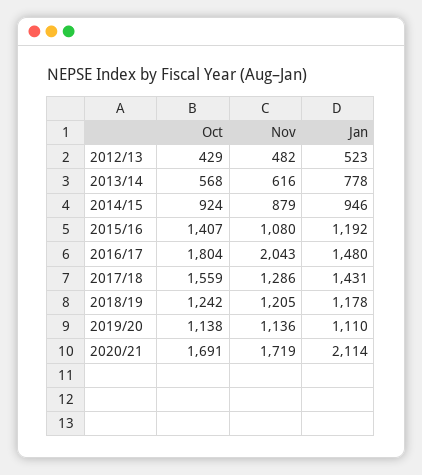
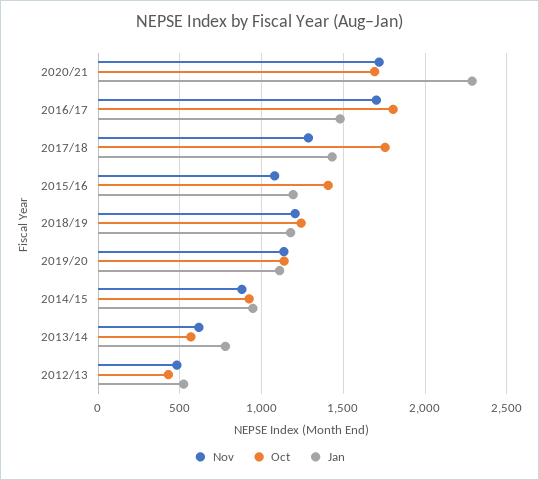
Nov, 2016/17: 2043 -> 1700
Oct, 2017/18: 1559 -> 1750
Jan, 2020/21: 2114 -> 2300

